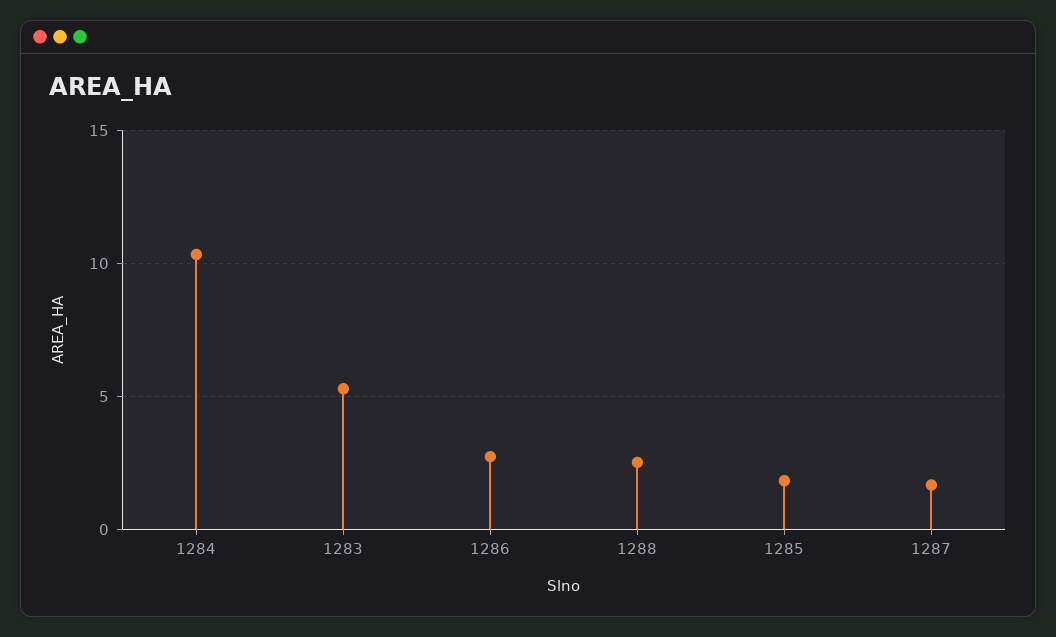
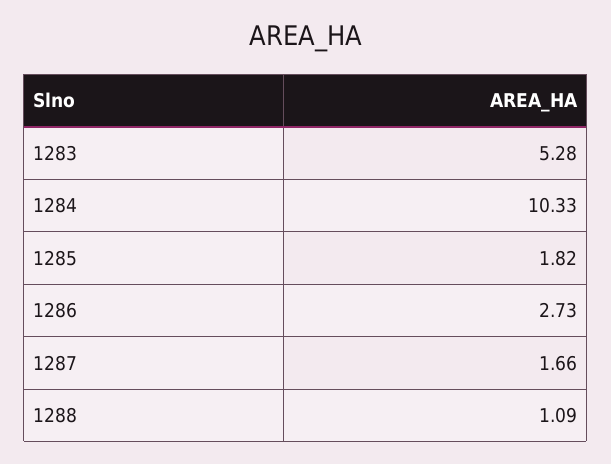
1288: 2.5 -> 1.09

